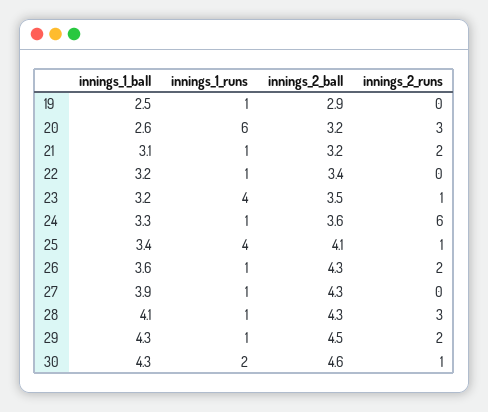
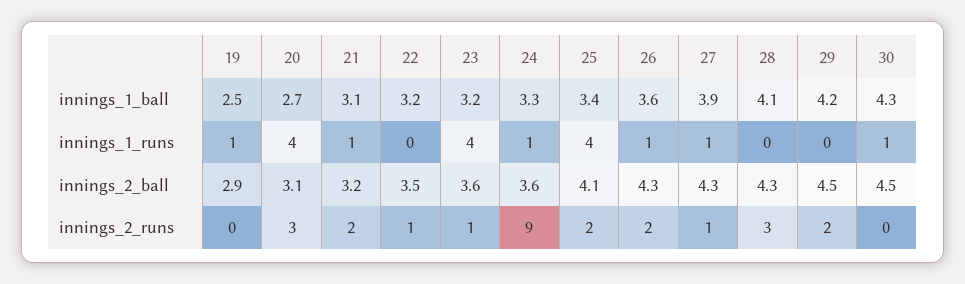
innings_1_ball, 20: 2.6 -> 2.7
innings_1_runs, 20: 6 -> 4
innings_2_ball, 20: 3.2 -> 3.1
innings_1_runs, 22: 1 -> 0
innings_2_ball, 22: 3.4 -> 3.5
innings_2_runs, 22: 0 -> 1
innings_2_ball, 23: 3.5 -> 3.6
innings_2_runs, 24: 6 -> 9
innings_2_runs, 25: 1 -> 2
innings_2_runs, 27: 0 -> 1
innings_1_runs, 28: 1 -> 0
innings_1_ball, 29: 4.3 -> 4.2
innings_1_runs, 29: 1 -> 0
innings_1_runs, 30: 2 -> 1
innings_2_ball, 30: 4.6 -> 4.5
innings_2_runs, 30: 1 -> 0

